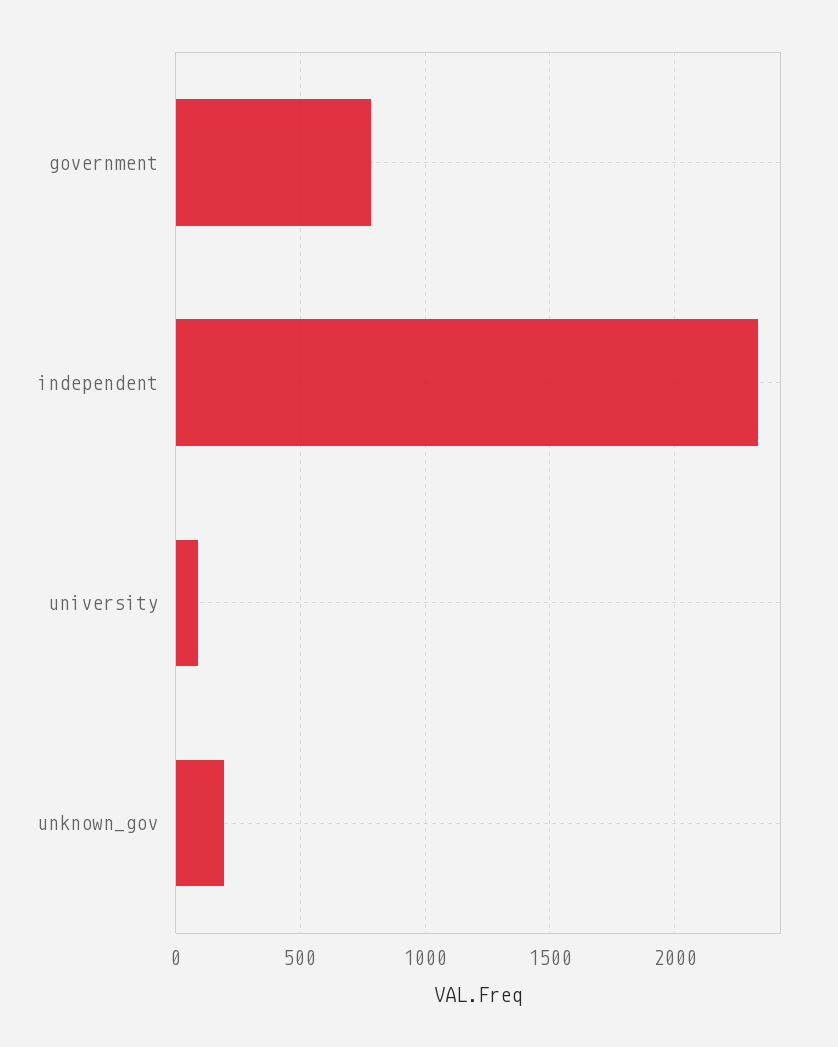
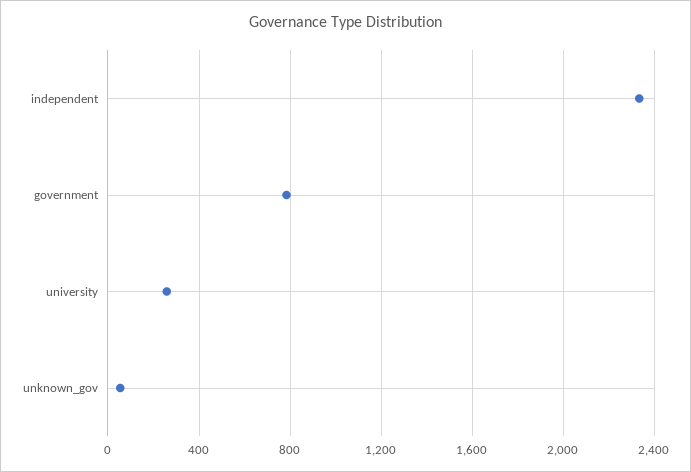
university: 100 -> 250
unknown_gov: 200 -> 50

